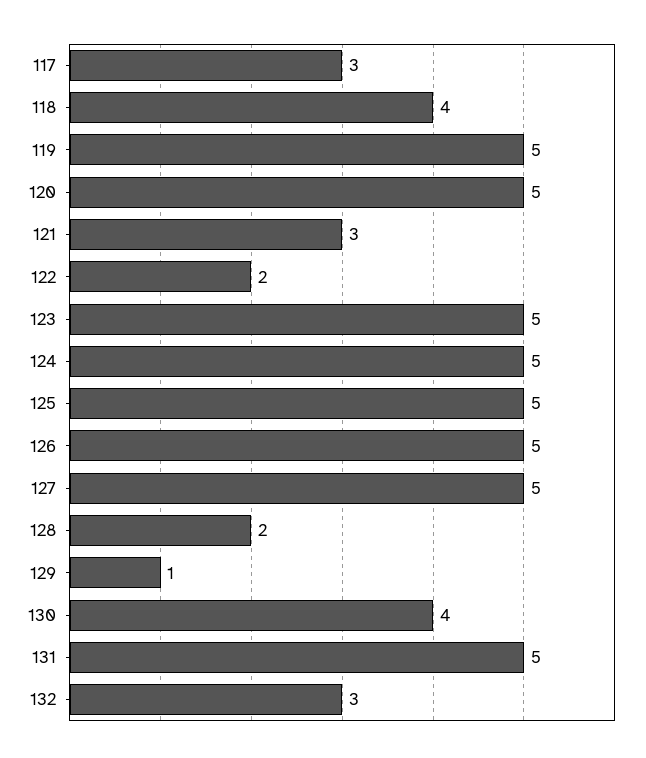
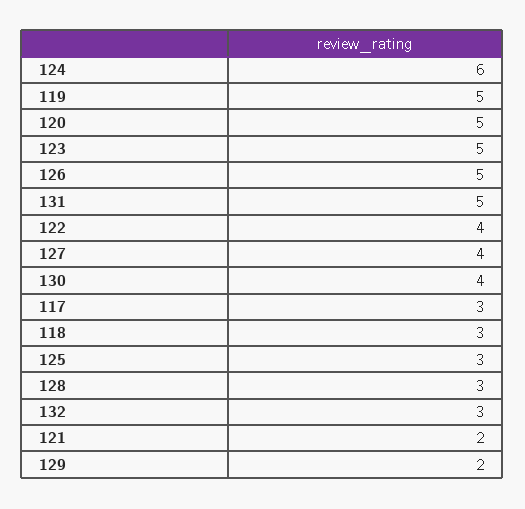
118: 4 -> 3
121: 3 -> 2
122: 2 -> 4
124: 5 -> 6
125: 5 -> 3
127: 5 -> 4
128: 2 -> 3
129: 1 -> 2

